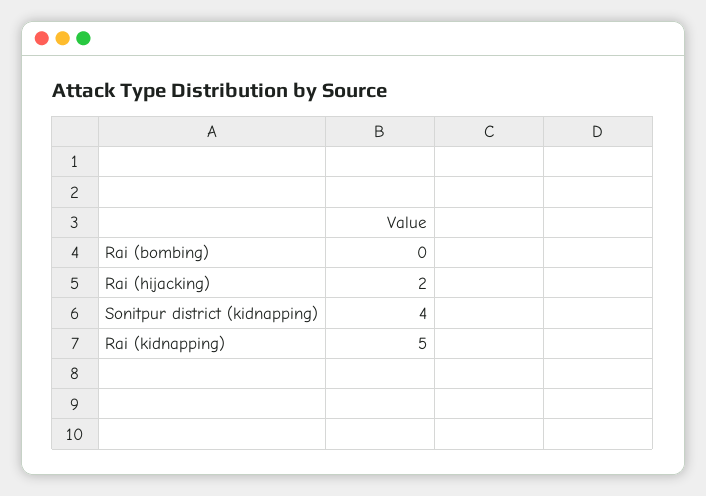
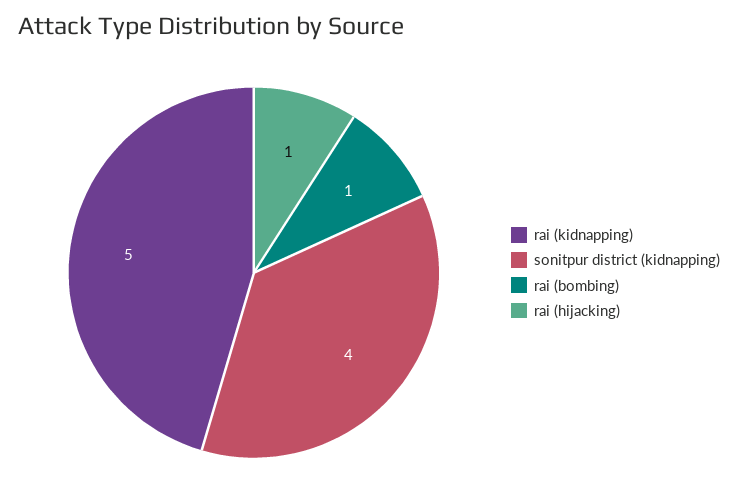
Rai (bombing): 0 -> 1
Rai (hijacking): 2 -> 1

